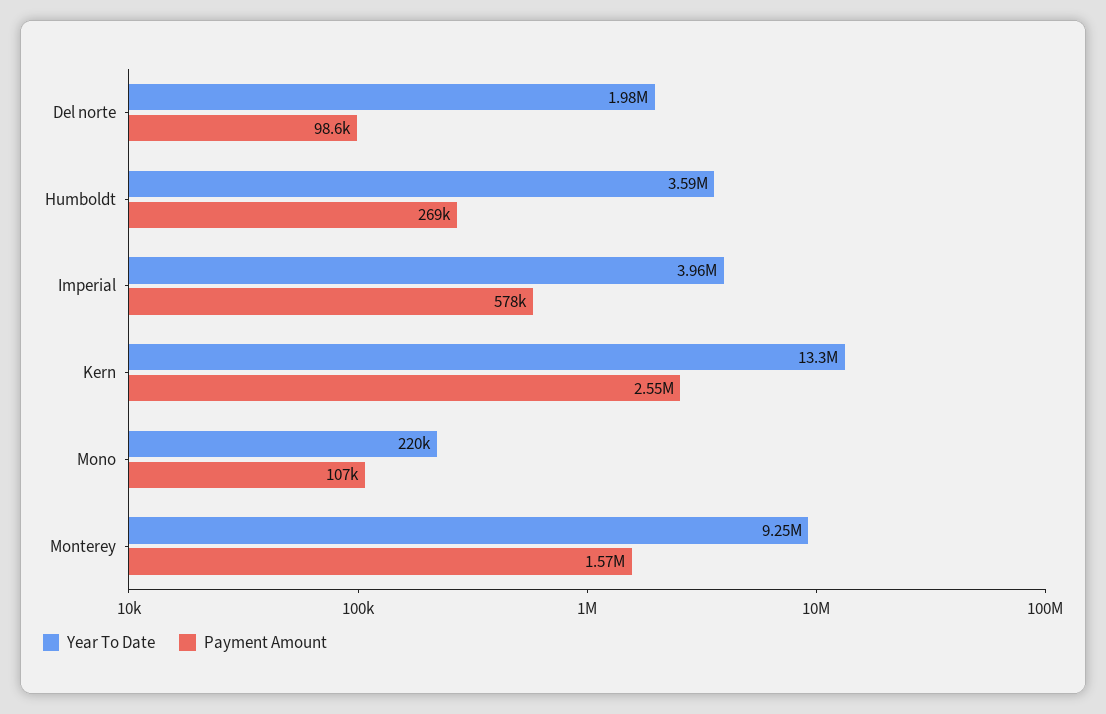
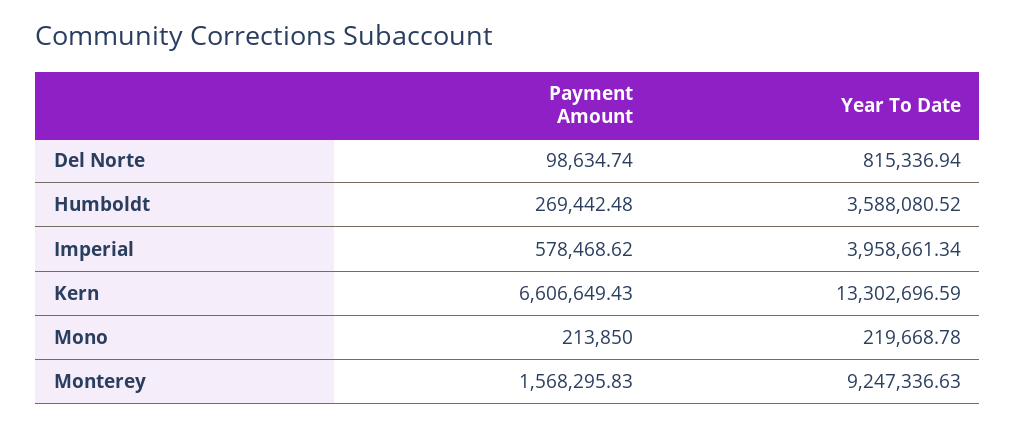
Year To Date, Del norte: 1980000 -> 815336.94
Payment Amount, Kern: 2550000 -> 6606649.43
Payment Amount, Mono: 107000 -> 213850

